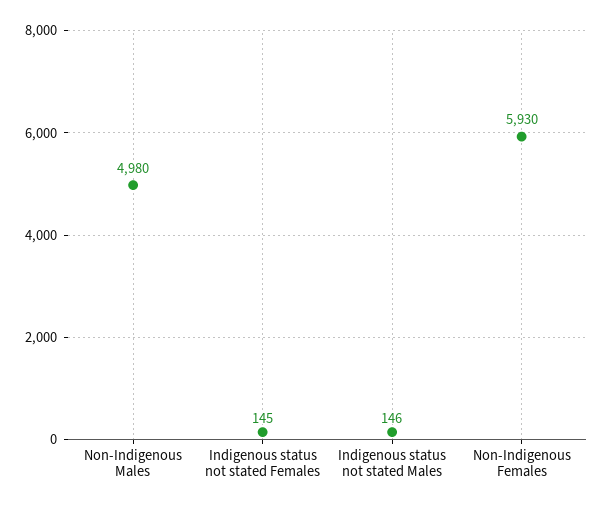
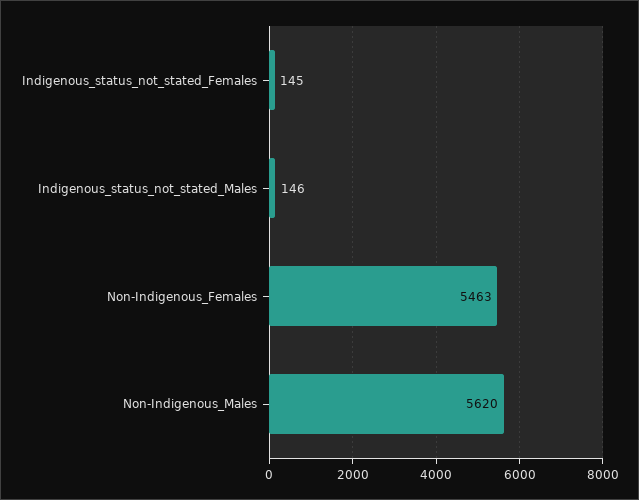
Non-Indigenous Males: 4980 -> 5620
Non-Indigenous Females: 5930 -> 5463

